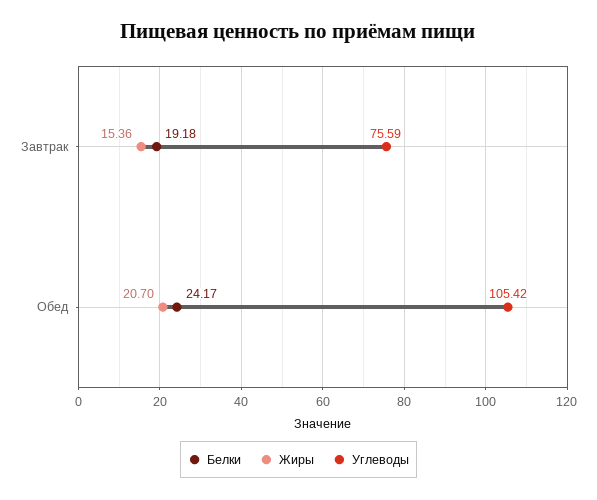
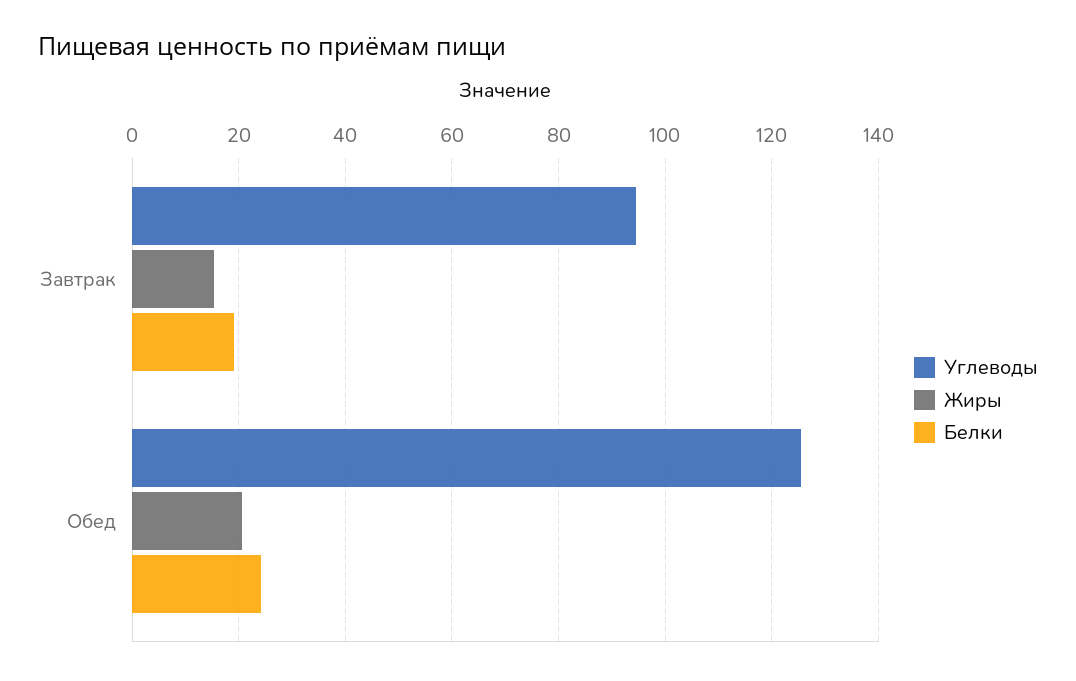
Углеводы, Завтрак: 75.59 -> 94
Углеводы, Обед: 105.42 -> 126

